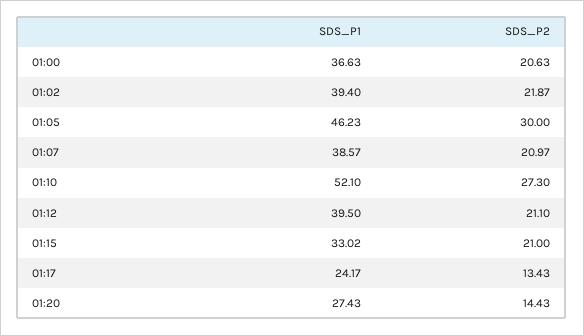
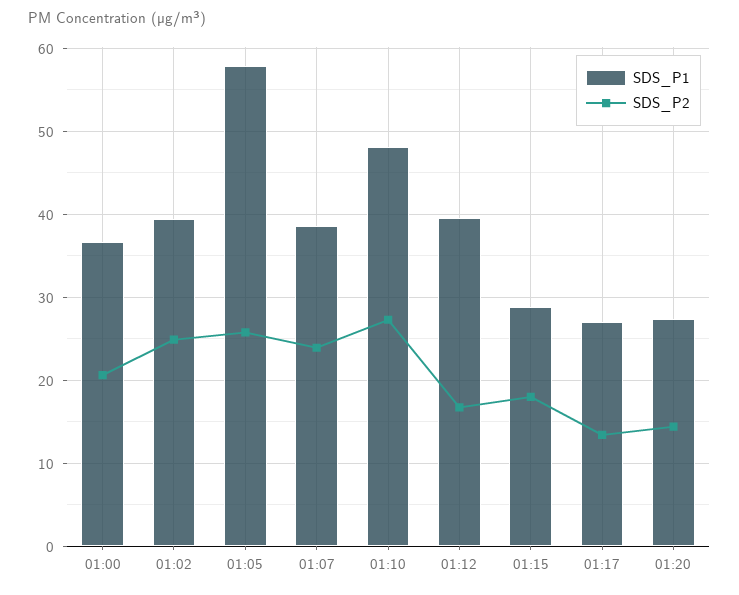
SDS_P2, 01:02: 21.87 -> 25
SDS_P1, 01:05: 46.23 -> 58
SDS_P2, 01:05: 30 -> 26
SDS_P2, 01:07: 20.97 -> 24
SDS_P1, 01:10: 52.1 -> 48
SDS_P2, 01:12: 21.1 -> 17
SDS_P1, 01:15: 33.02 -> 29
SDS_P2, 01:15: 21 -> 18
SDS_P1, 01:17: 24.17 -> 27

